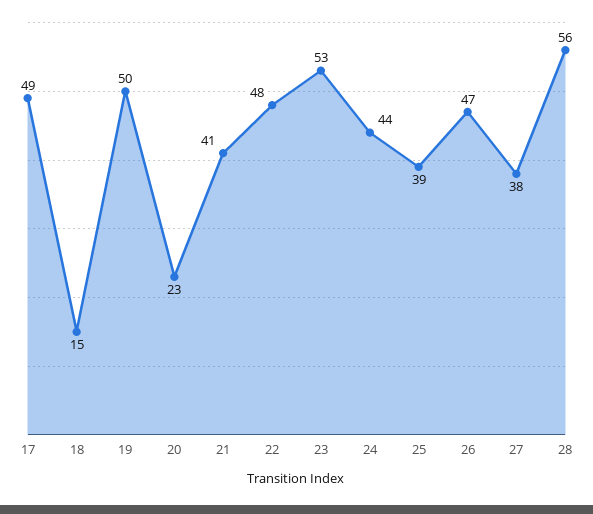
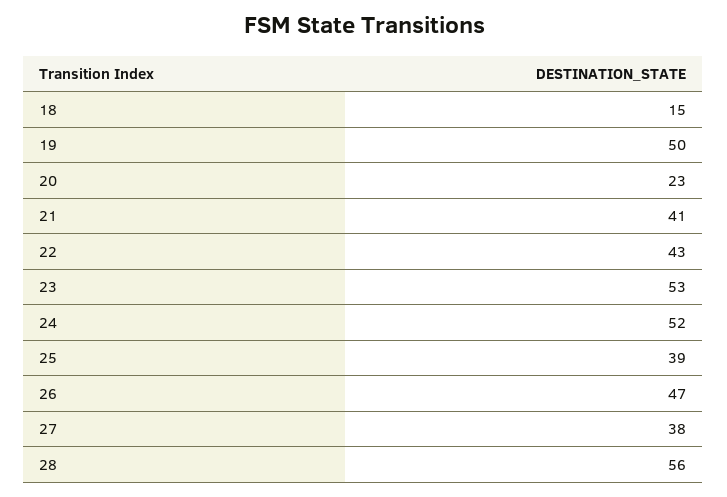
17: 49 -> none
22: 48 -> 43
24: 44 -> 52

